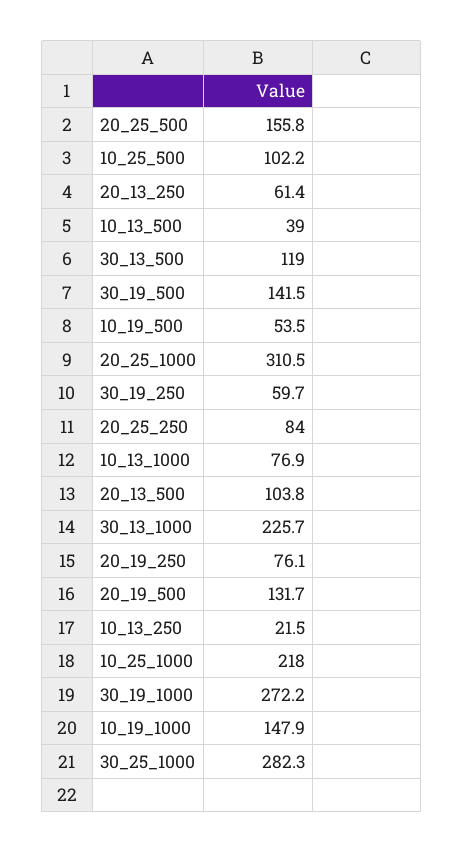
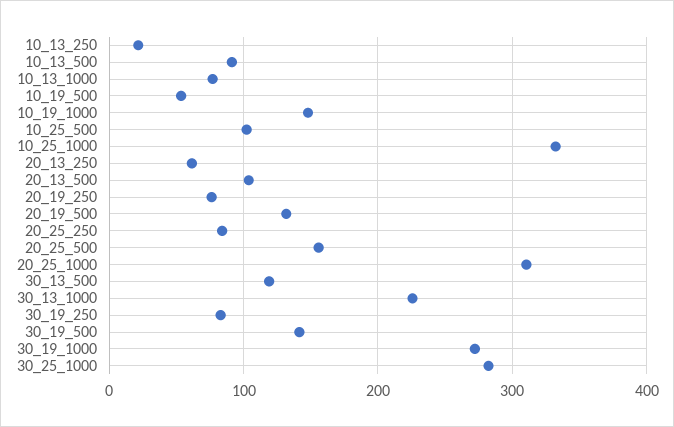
10_13_500: 39 -> 90
30_19_250: 59.7 -> 80
10_25_1000: 218 -> 330

